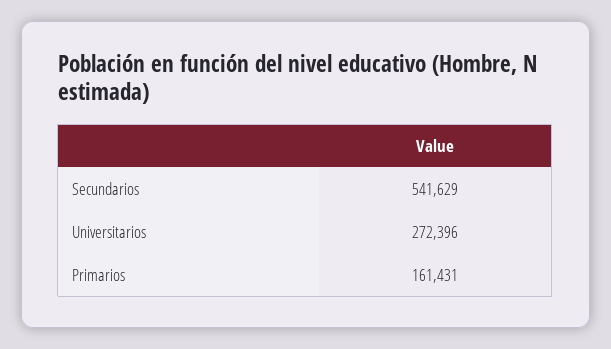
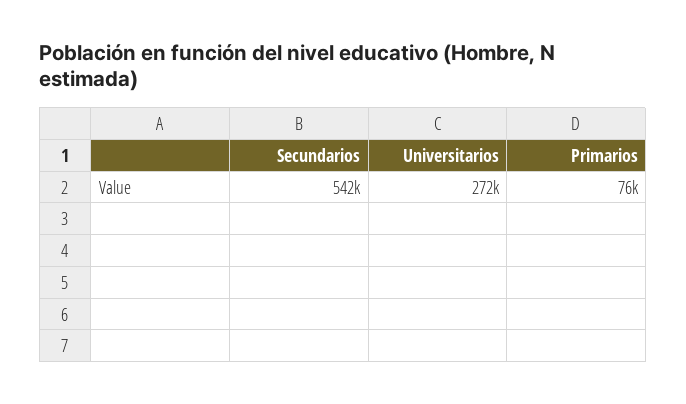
Primarios: 161431 -> 76000

